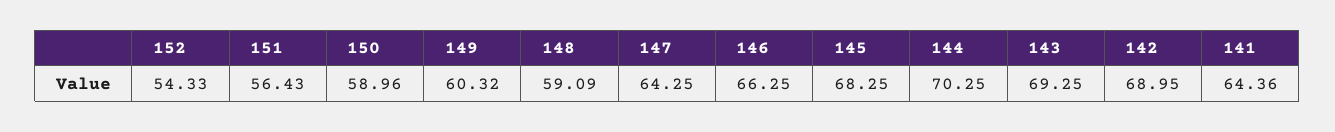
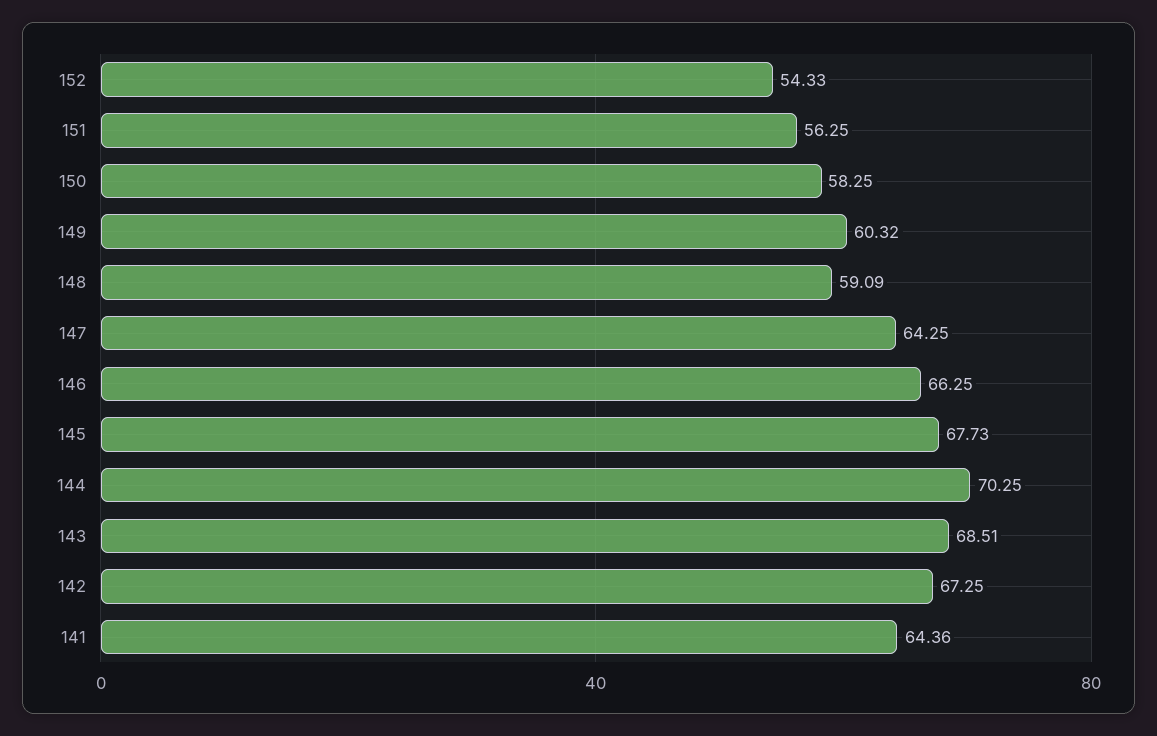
151: 56.43 -> 56.25
150: 58.96 -> 58.25
145: 68.25 -> 67.73
143: 69.25 -> 68.51
142: 68.95 -> 67.25

